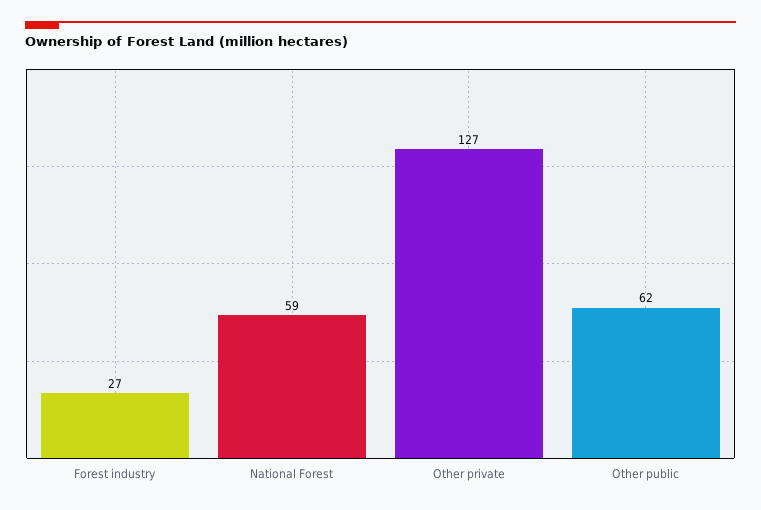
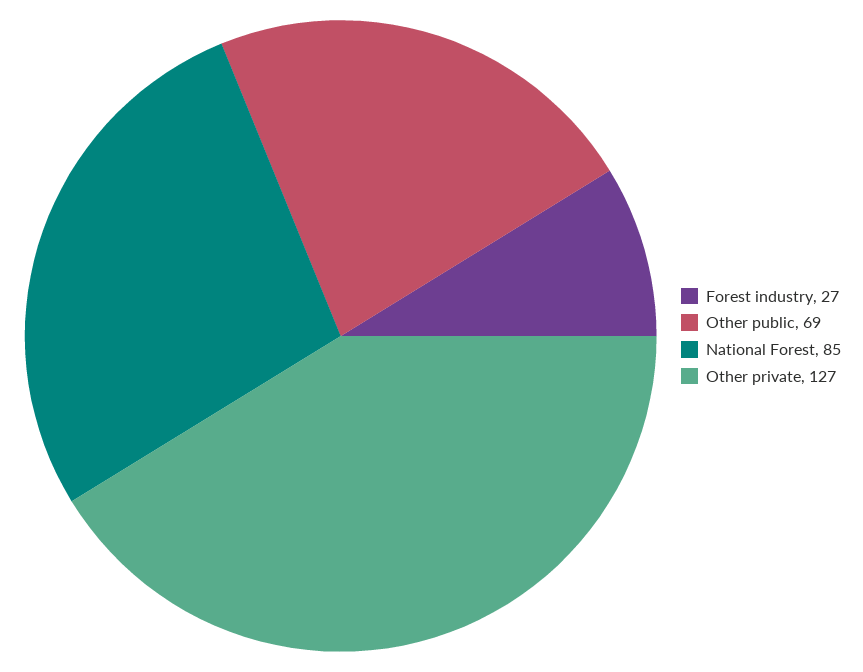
National Forest: 59 -> 85
Other public: 62 -> 69

